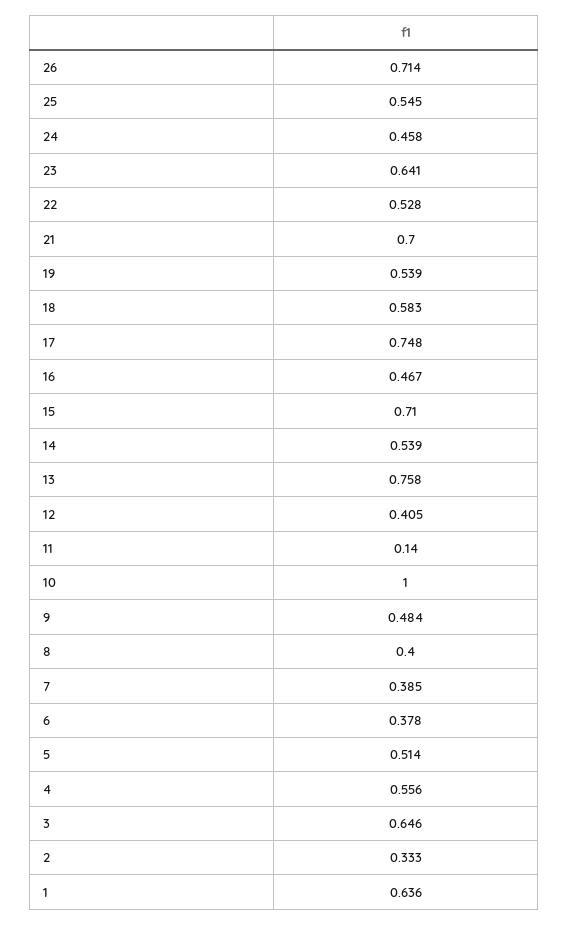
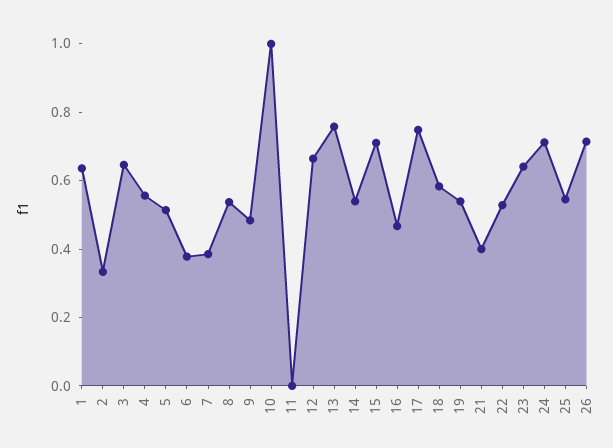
24: 0.458 -> 0.7
21: 0.7 -> 0.4
12: 0.405 -> 0.65
11: 0.14 -> 0
8: 0.4 -> 0.55

